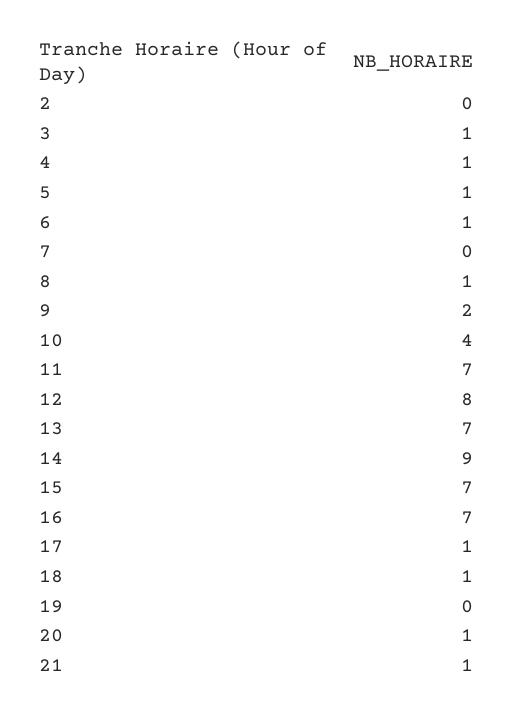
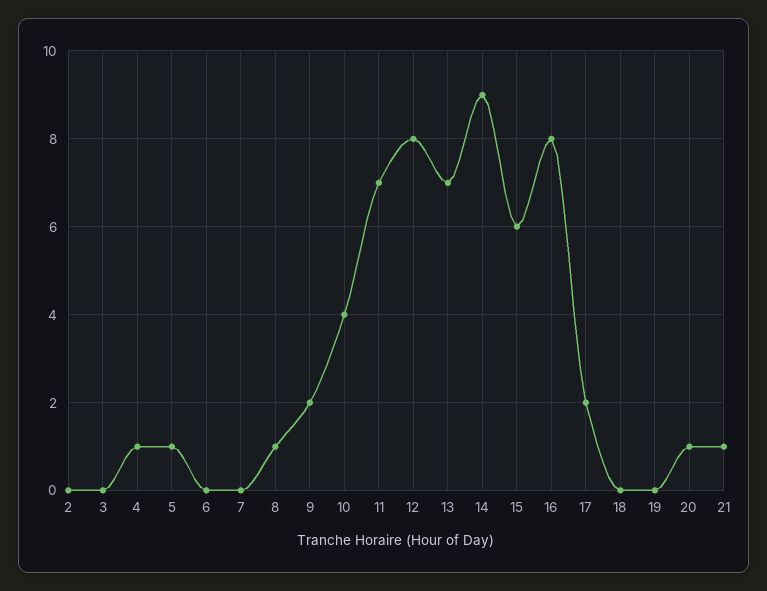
3: 1 -> 0
6: 1 -> 0
15: 7 -> 6
16: 7 -> 8
17: 1 -> 2
18: 1 -> 0

